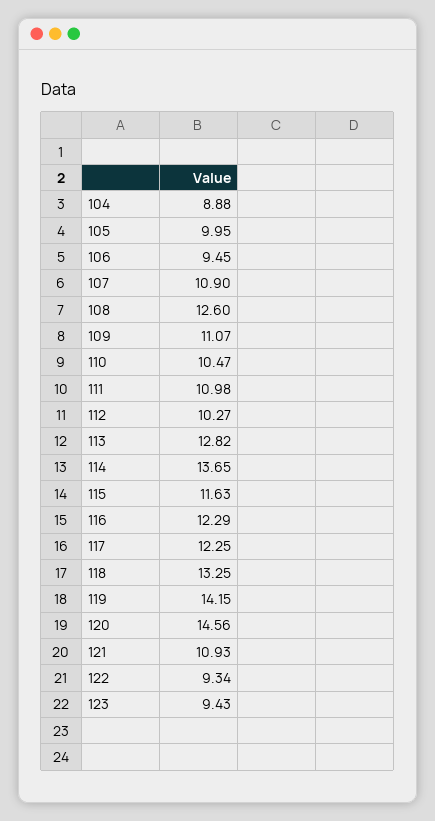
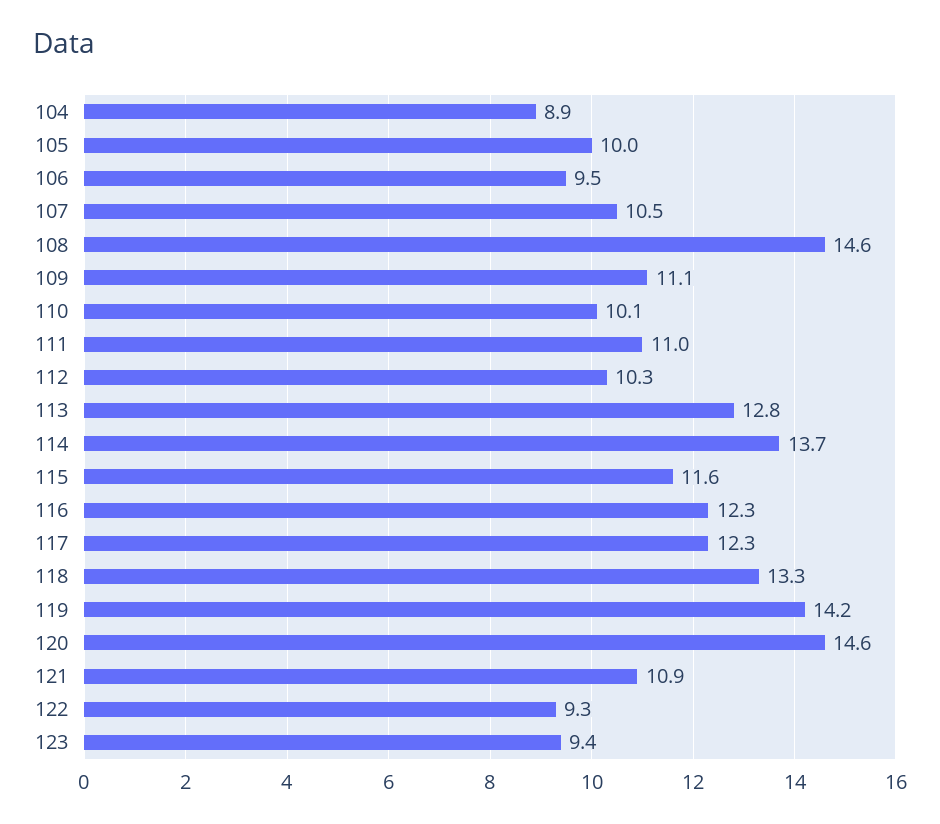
107: 10.9 -> 10.5
108: 12.6 -> 14.6
110: 10.47 -> 10.1

